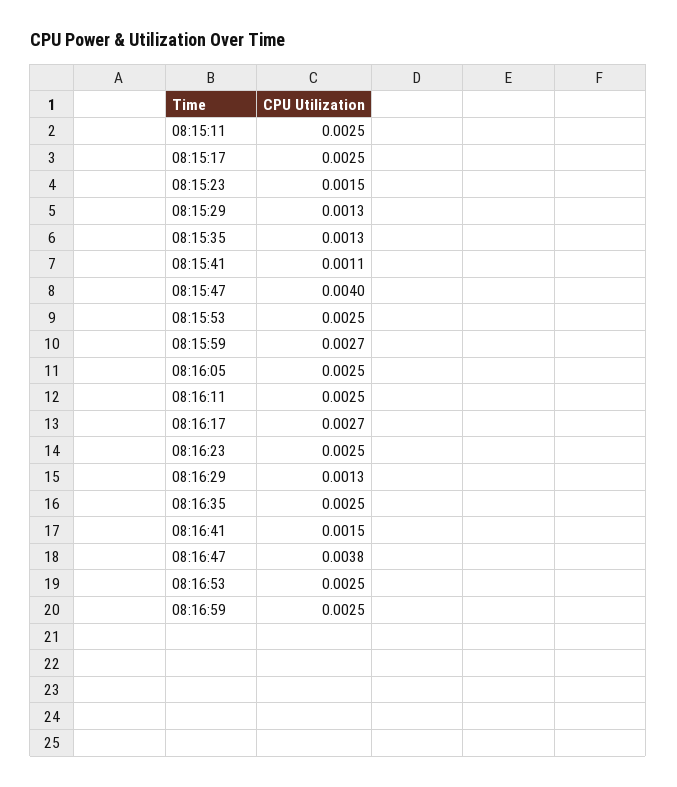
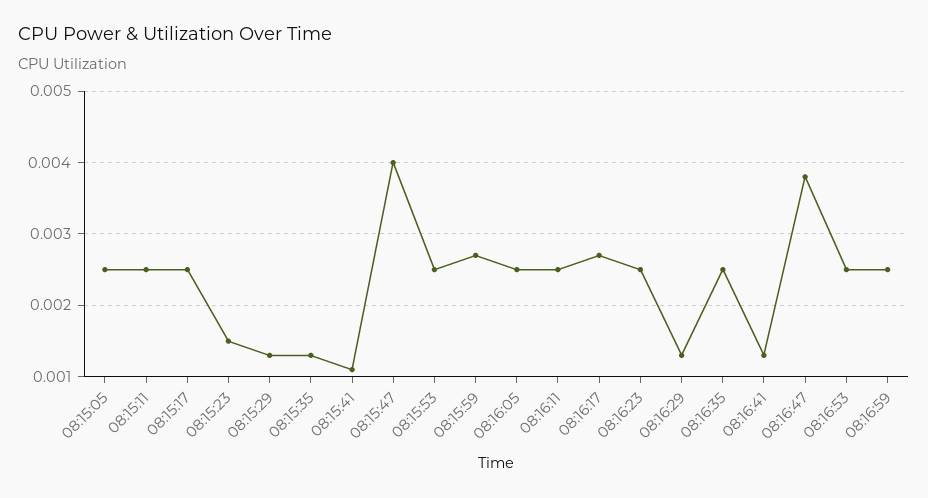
08:16:41: 0.0015 -> 0.0013
08:15:05: none -> 0.0025

